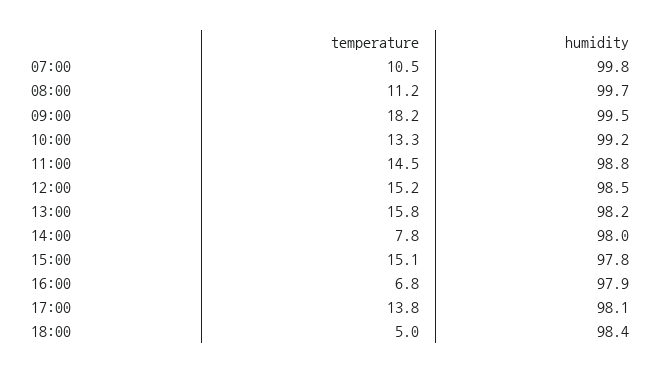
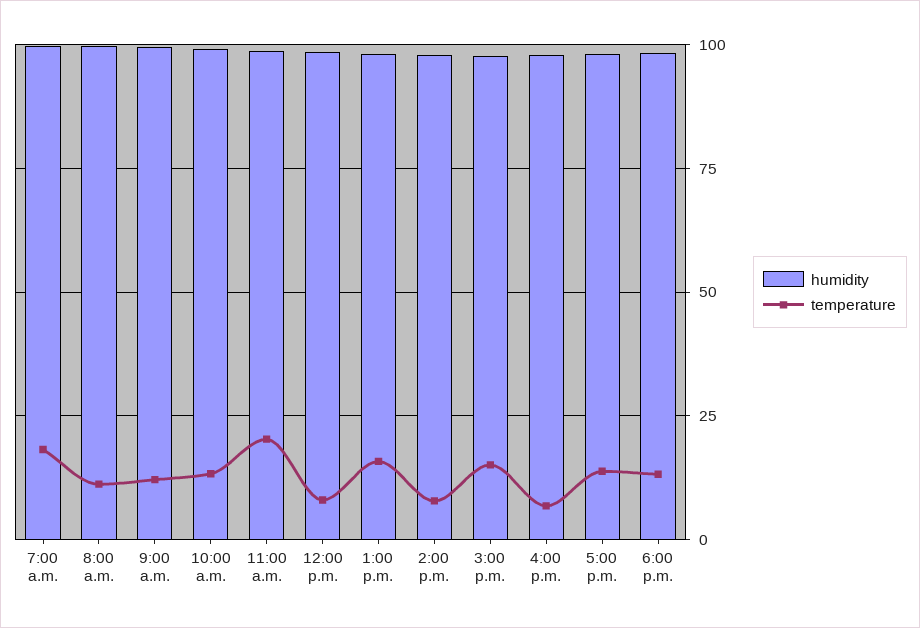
temperature, 07:00: 10.5 -> 17.5
temperature, 09:00: 18.2 -> 12.5
temperature, 11:00: 14.5 -> 20
temperature, 12:00: 15.2 -> 7.5
temperature, 18:00: 5 -> 12.5

